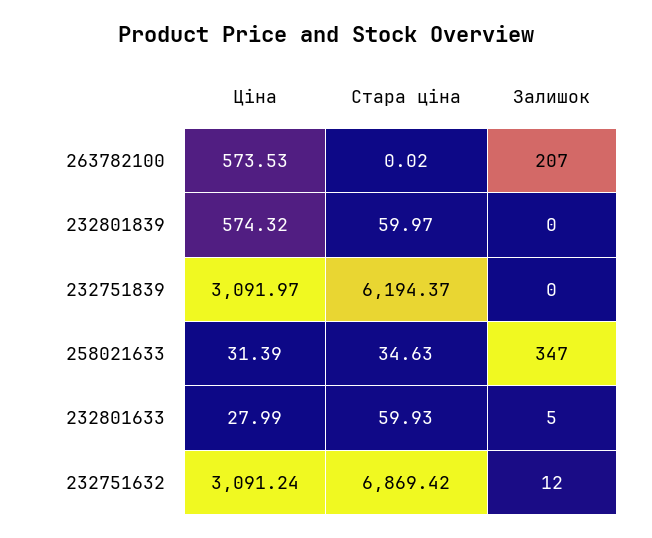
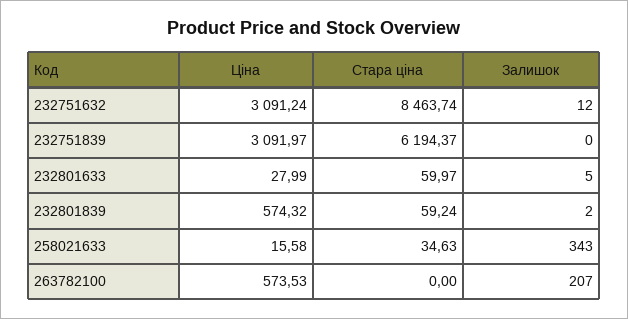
Стара ціна, 263782100: 0.02 -> 0
Стара ціна, 232801839: 59.97 -> 59.24
Залишок, 232801839: 0 -> 2
Ціна, 258021633: 31.39 -> 15.58
Залишок, 258021633: 347 -> 343
Стара ціна, 232801633: 59.93 -> 59.97
Стара ціна, 232751632: 6869.42 -> 8463.74

